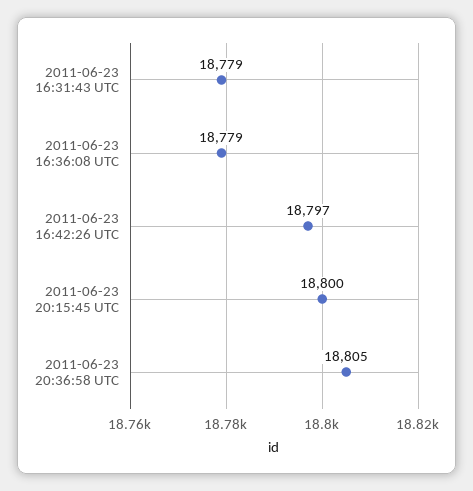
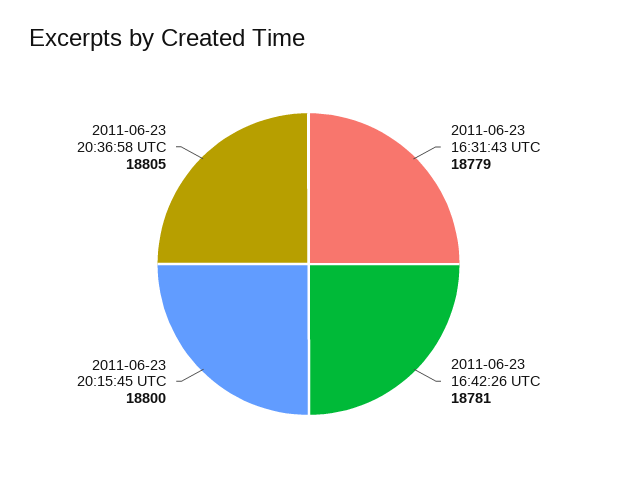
2011-06-23 16:36:08 UTC: 18779 -> none
2011-06-23 16:42:26 UTC: 18797 -> 18781

